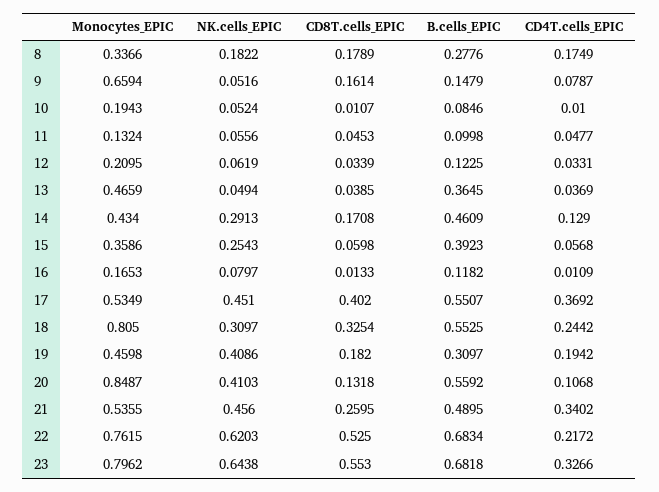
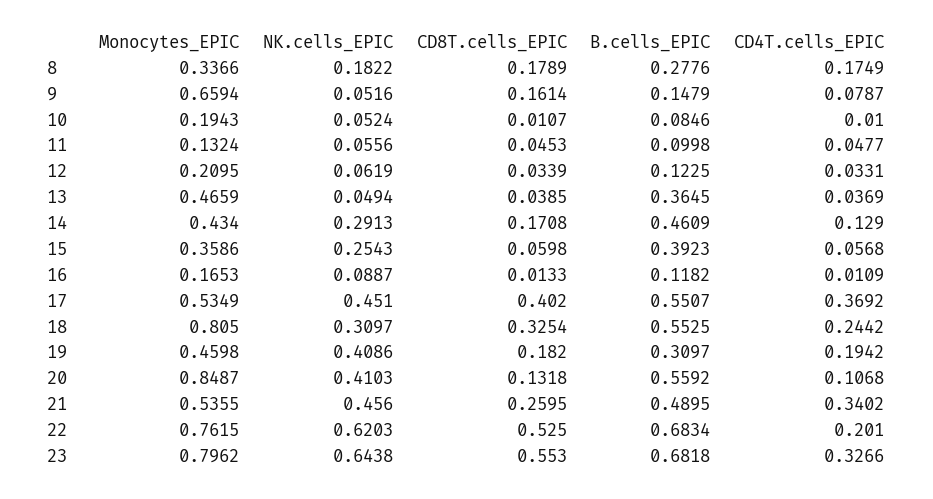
NK.cells_EPIC, 16: 0.0797 -> 0.0887
CD4T.cells_EPIC, 22: 0.2172 -> 0.201

